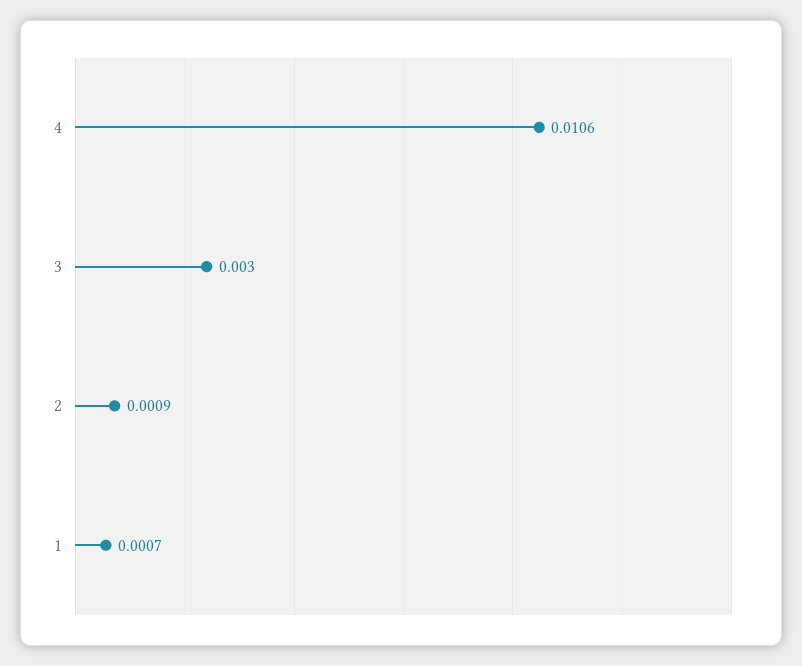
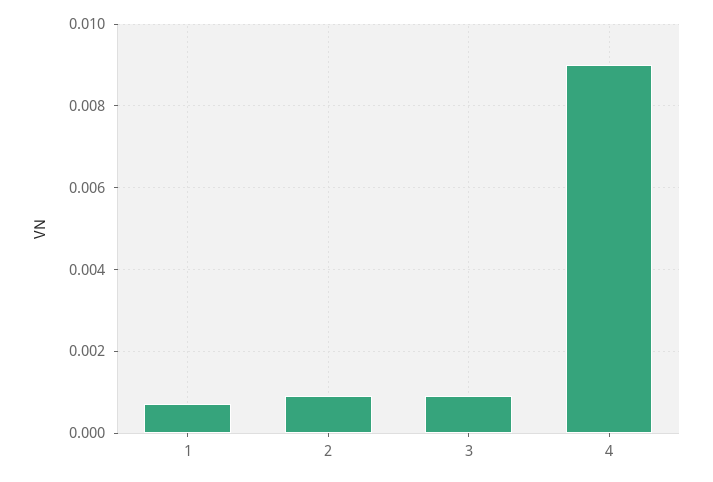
4: 0.0106 -> 0.009
3: 0.003 -> 0.001

